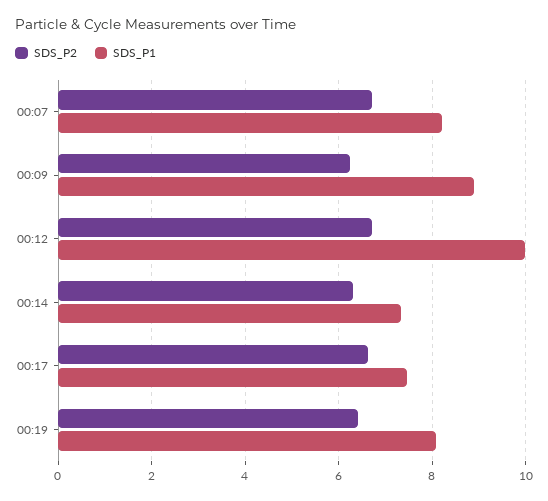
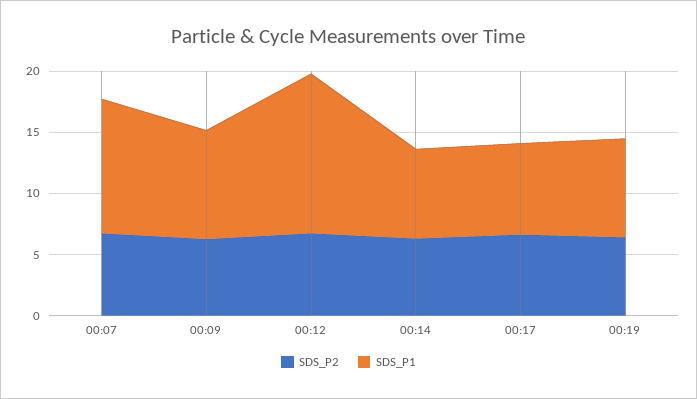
SDS_P1, 00:07: 8.2 -> 11
SDS_P1, 00:12: 10 -> 13

